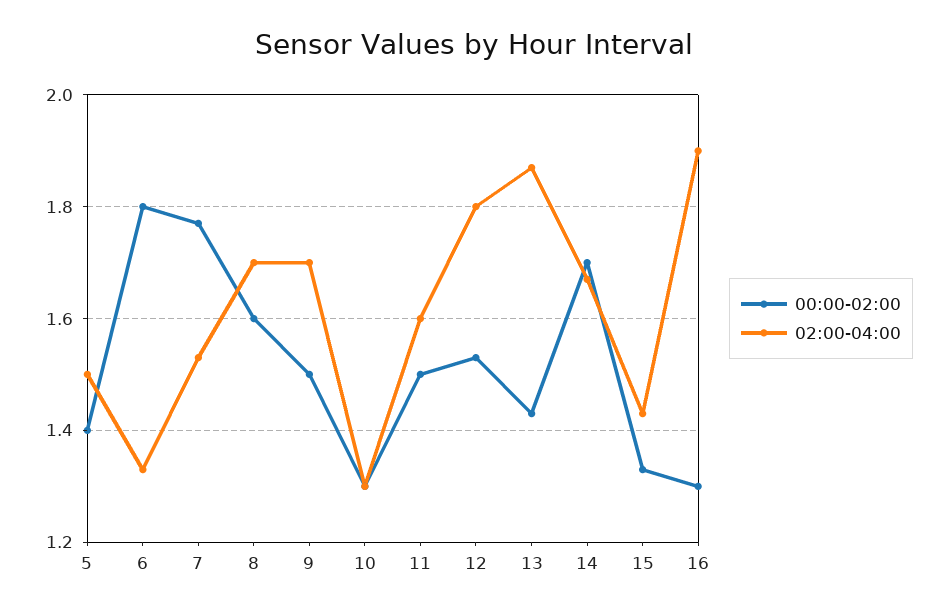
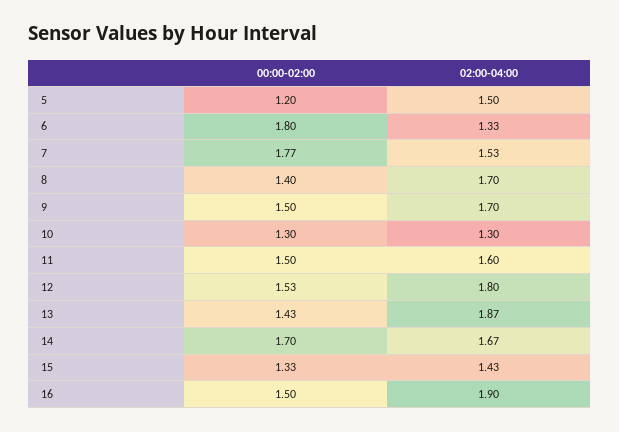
00:00-02:00, 5: 1.4 -> 1.2
00:00-02:00, 8: 1.6 -> 1.4
00:00-02:00, 16: 1.3 -> 1.5

